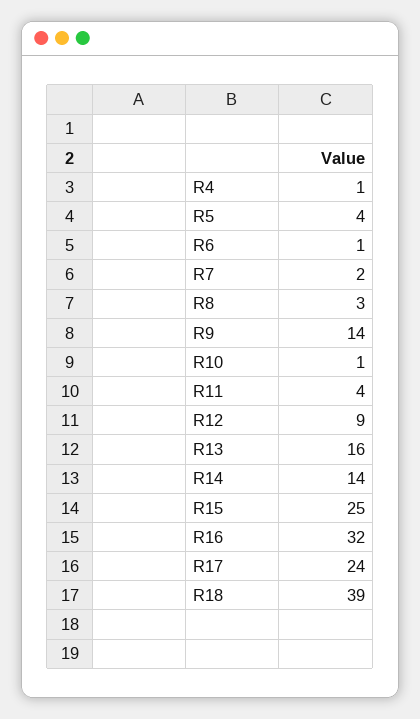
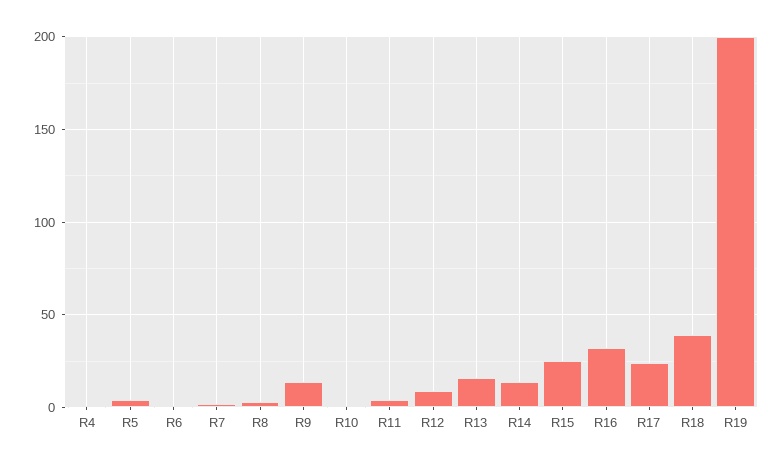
R19: none -> 200

